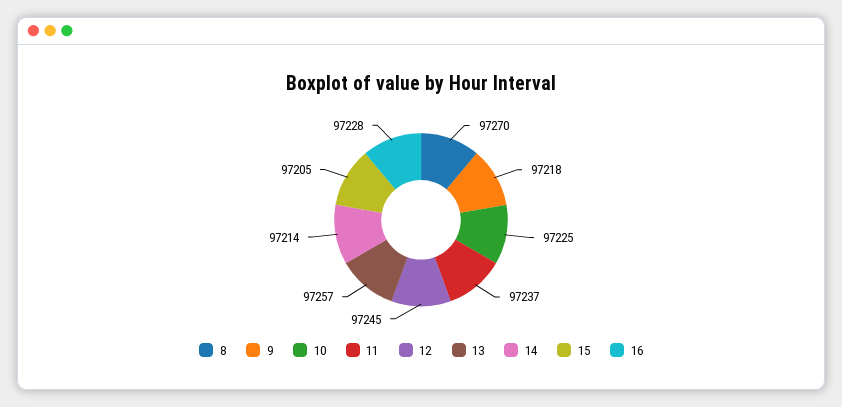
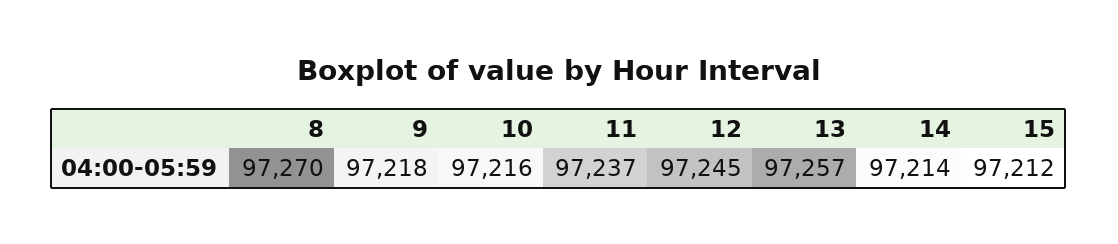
10: 97225 -> 97216
15: 97205 -> 97212
16: 97228 -> none

